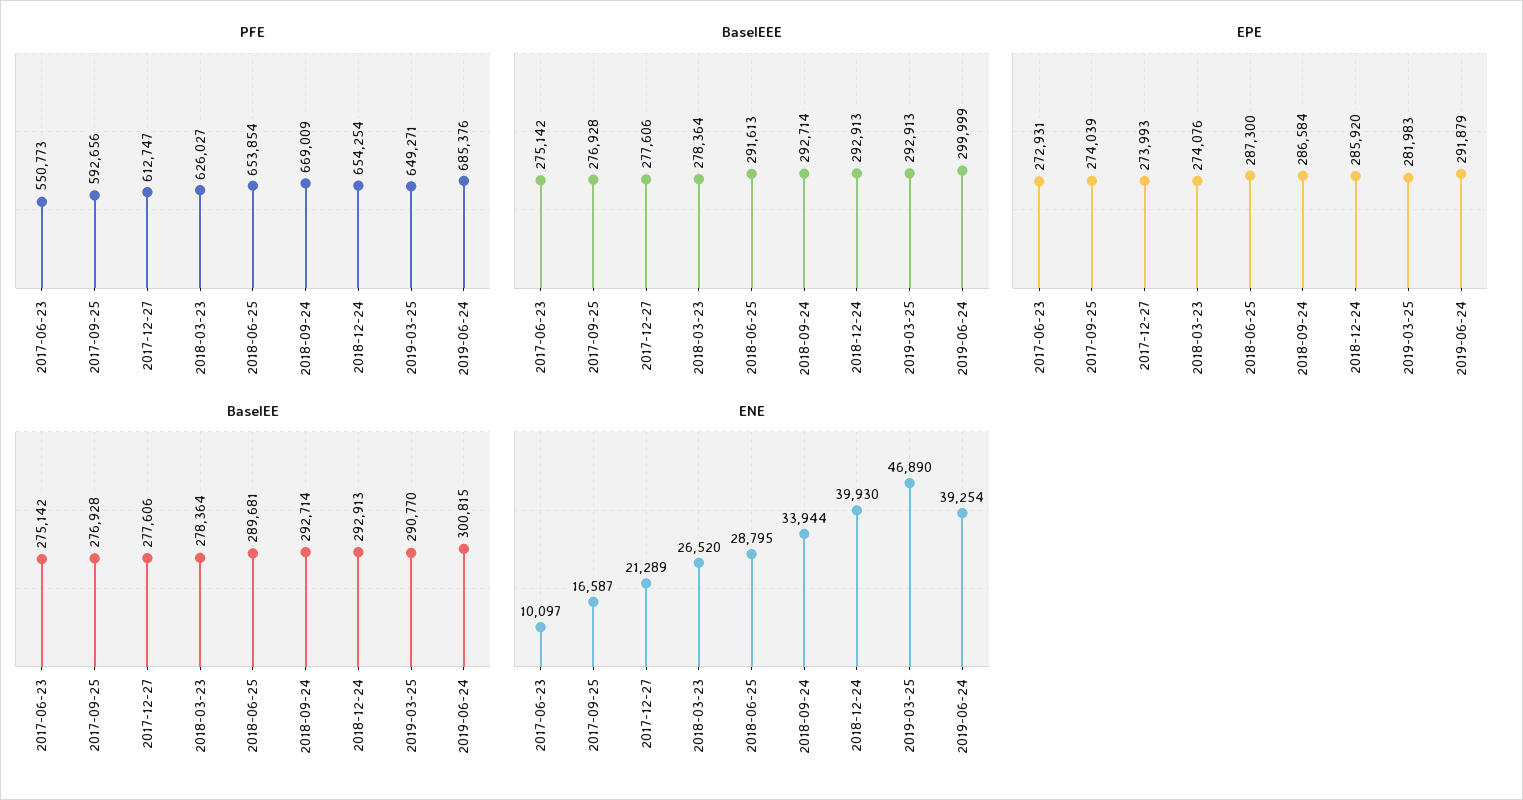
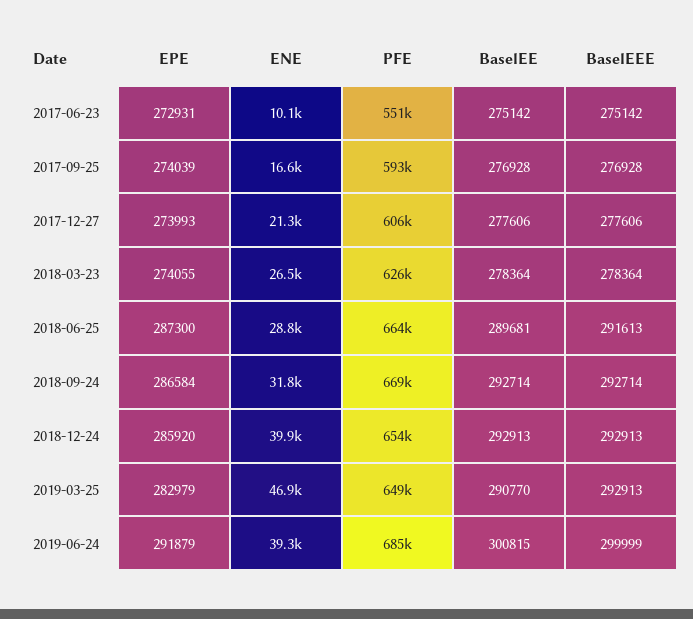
PFE, 2017-12-27: 612747 -> 606000
PFE, 2018-06-25: 653854 -> 664000
EPE, 2018-03-23: 274076 -> 274055
EPE, 2019-03-25: 281983 -> 282979
ENE, 2018-09-24: 33944 -> 31800

